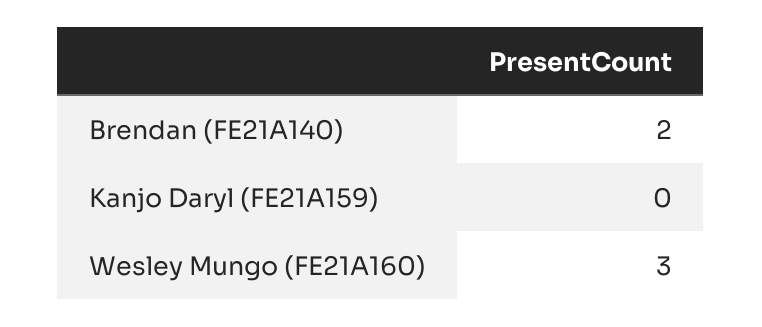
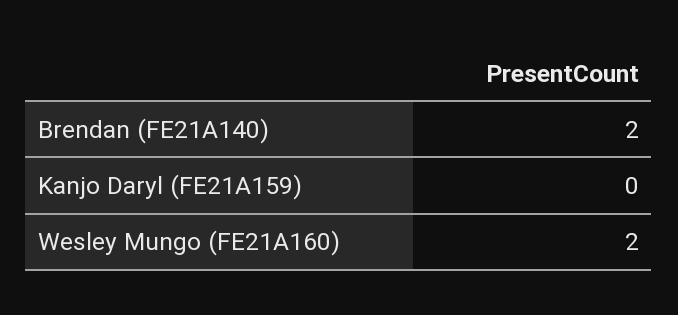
Wesley Mungo (FE21A160): 3 -> 2

